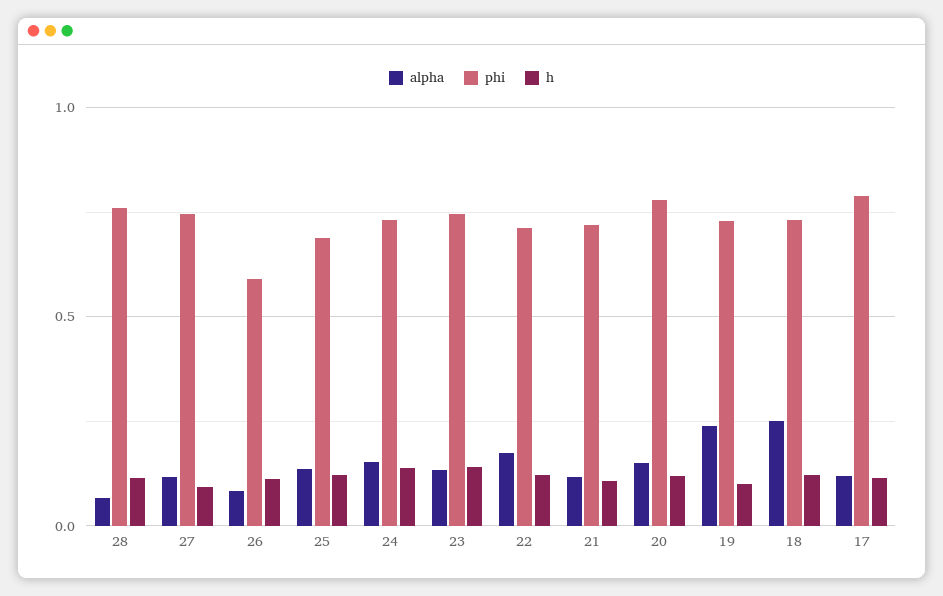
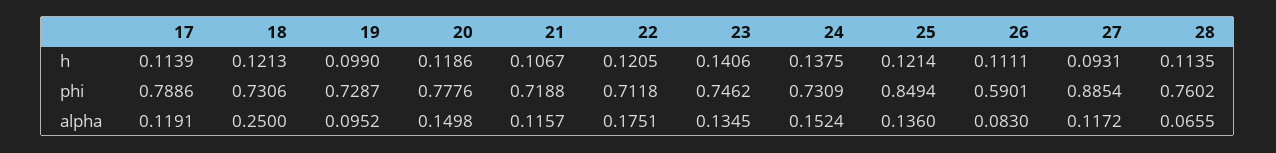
phi, 27: 0.75 -> 0.8854
phi, 25: 0.7 -> 0.8494
alpha, 19: 0.25 -> 0.0952

